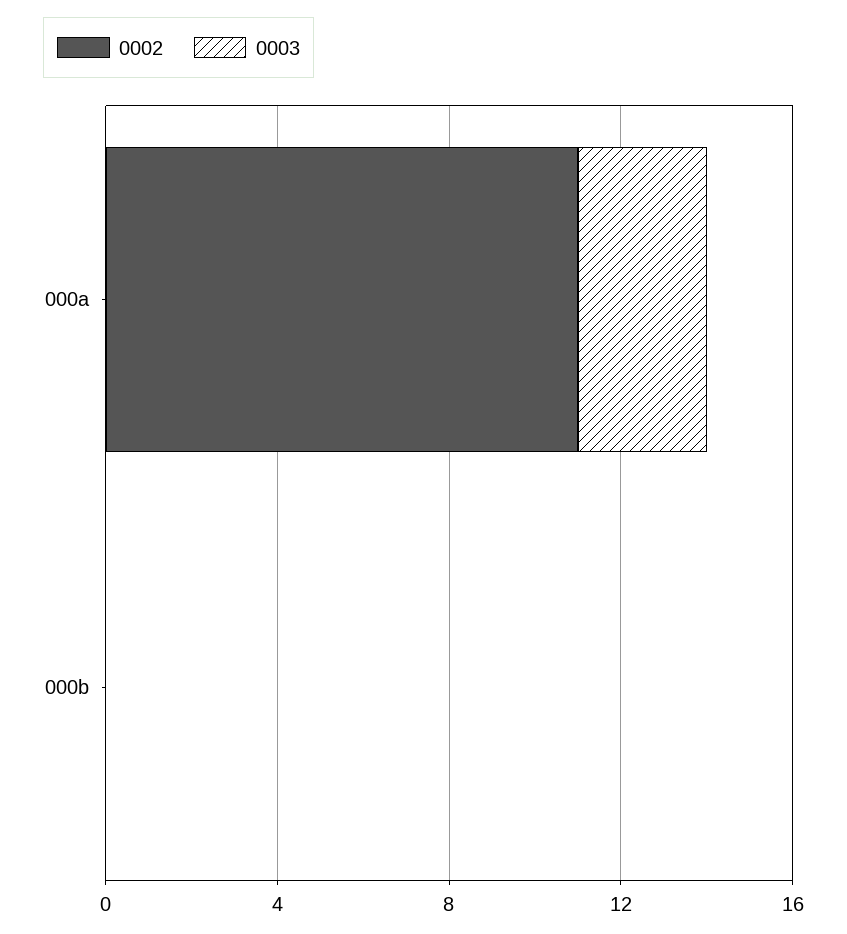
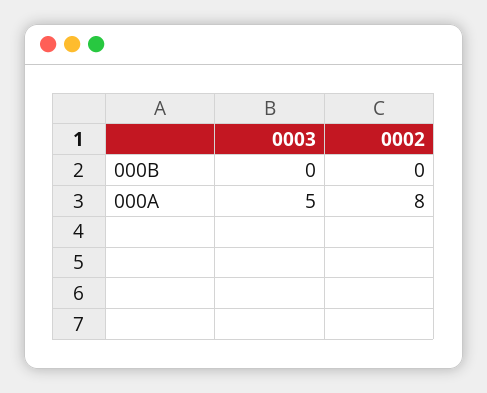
0002, 000a: 11 -> 8
0003, 000a: 3 -> 5

